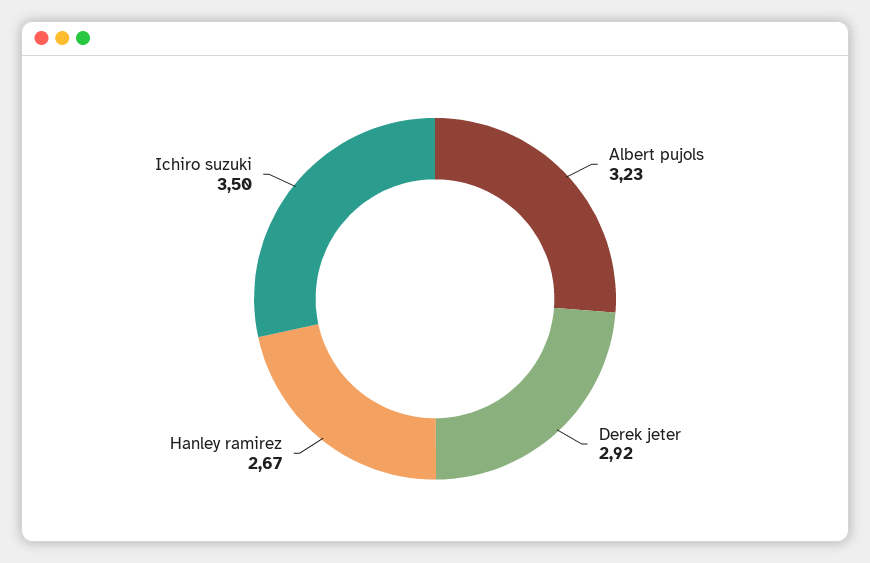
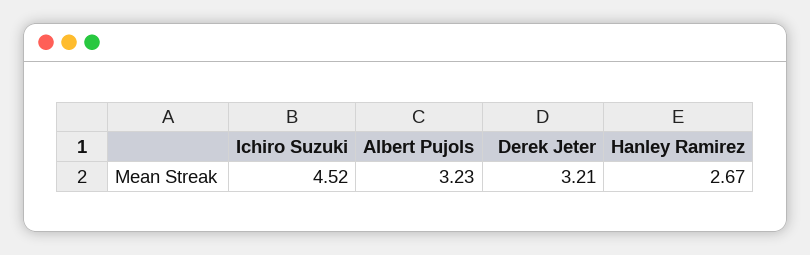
Derek jeter: 2.92 -> 3.21
Ichiro suzuki: 3.5 -> 4.52

